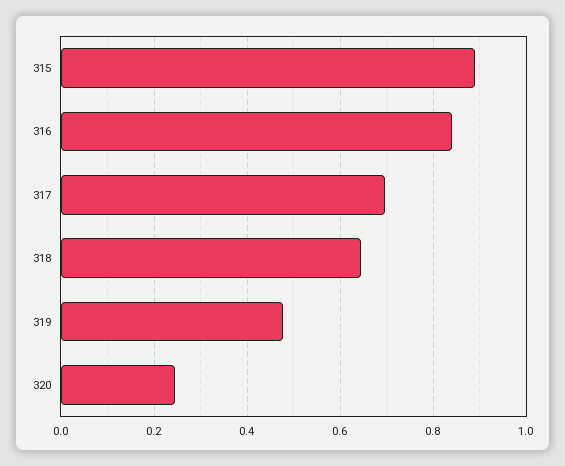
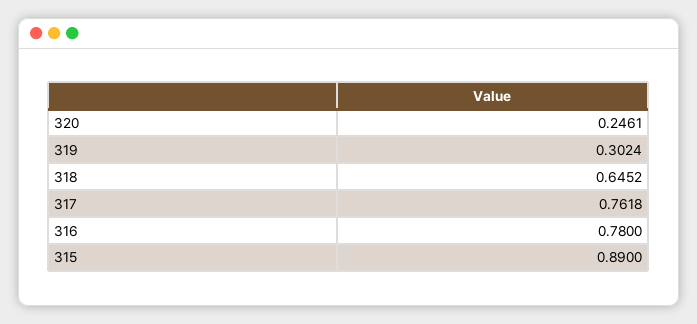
316: 0.84 -> 0.78
317: 0.7 -> 0.7618
319: 0.48 -> 0.3024

